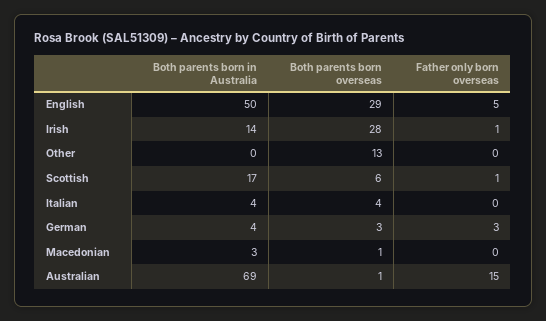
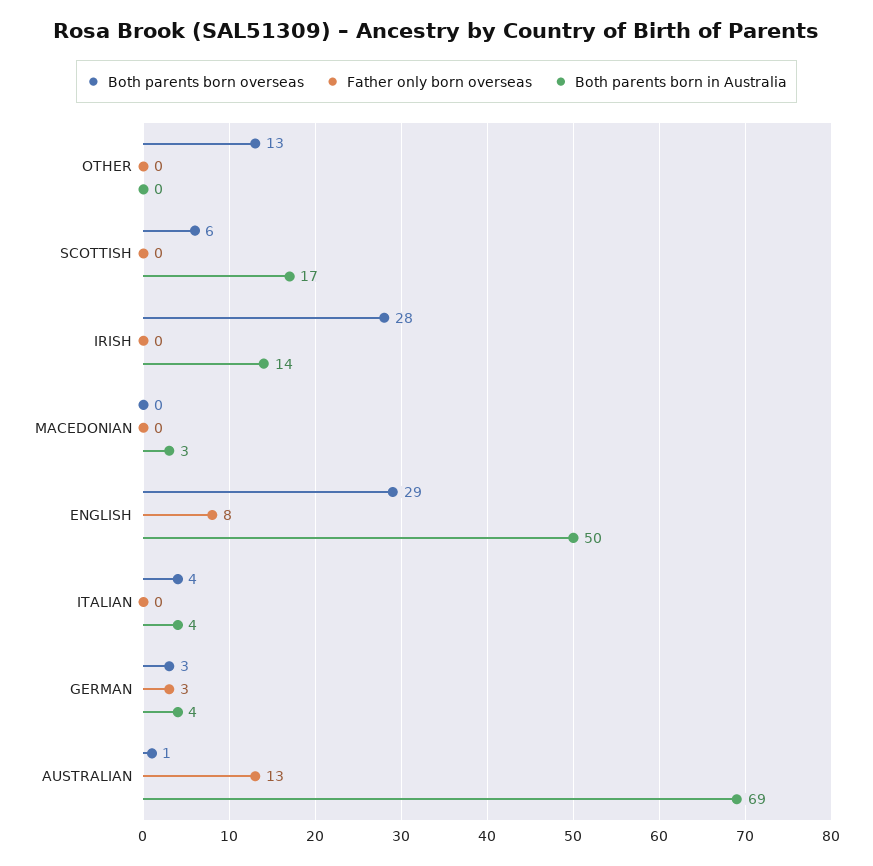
Father only born overseas, English: 5 -> 8
Father only born overseas, Irish: 1 -> 0
Father only born overseas, Scottish: 1 -> 0
Both parents born overseas, Macedonian: 1 -> 0
Father only born overseas, Australian: 15 -> 13

